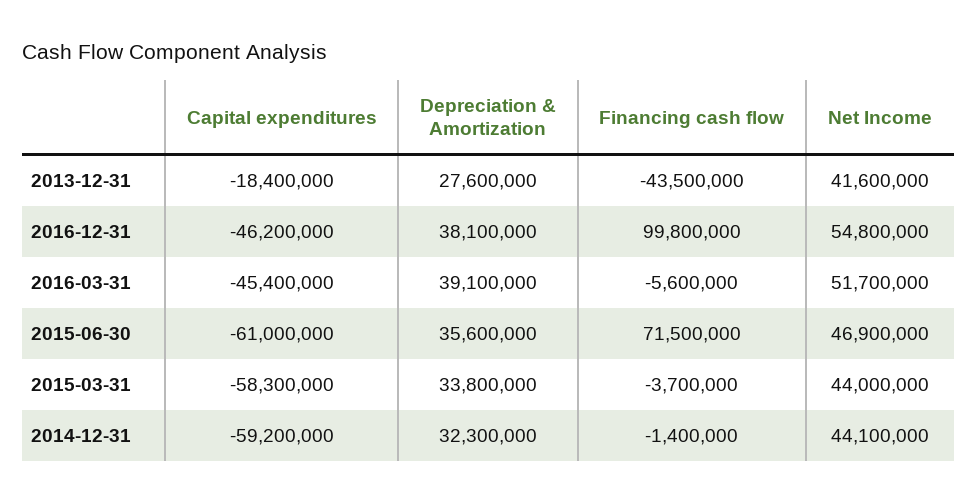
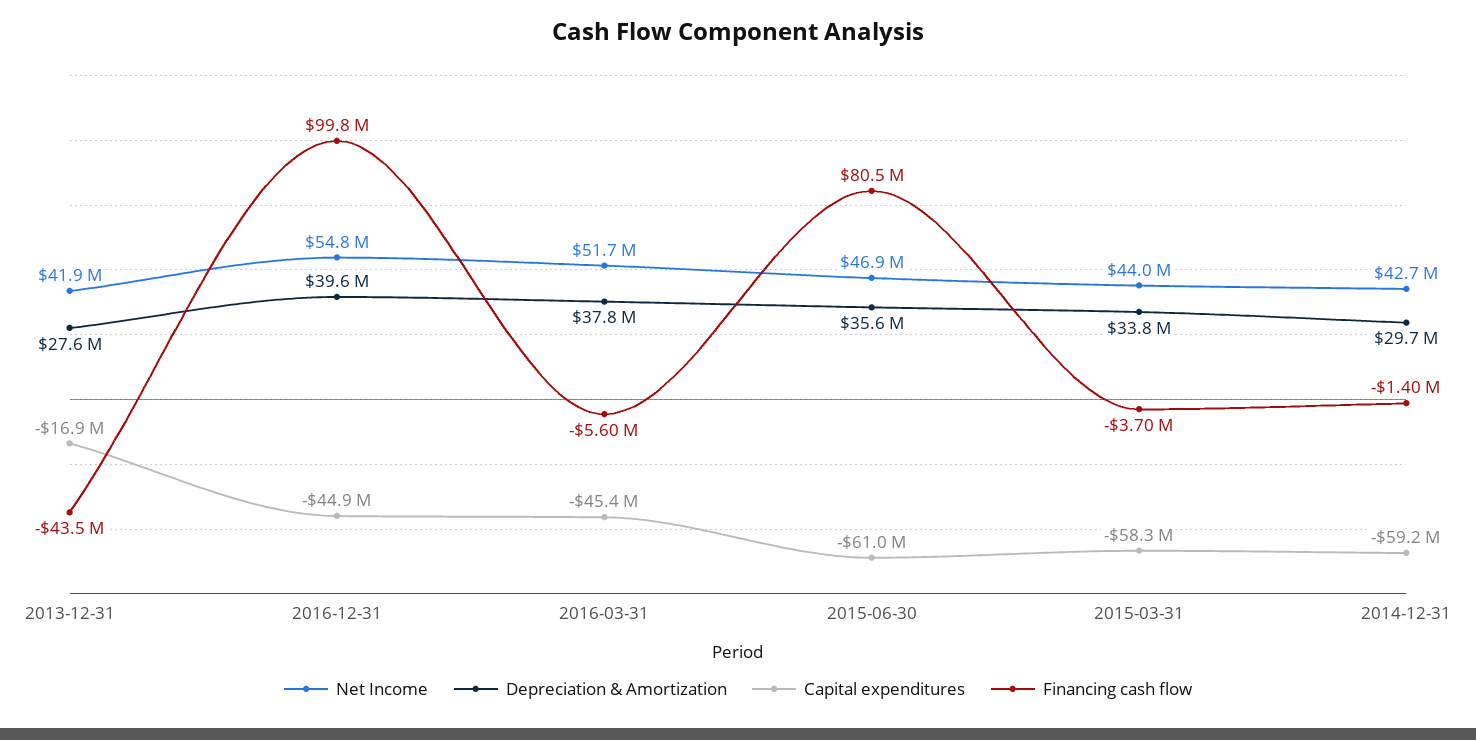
Capital expenditures, 2013-12-31: -18400000 -> -16900000
Net Income, 2013-12-31: 41600000 -> 41900000
Capital expenditures, 2016-12-31: -46200000 -> -44900000
Depreciation & Amortization, 2016-12-31: 38100000 -> 39600000
Depreciation & Amortization, 2016-03-31: 39100000 -> 37800000
Financing cash flow, 2015-06-30: 71500000 -> 80500000
Depreciation & Amortization, 2014-12-31: 32300000 -> 29700000
Net Income, 2014-12-31: 44100000 -> 42700000

